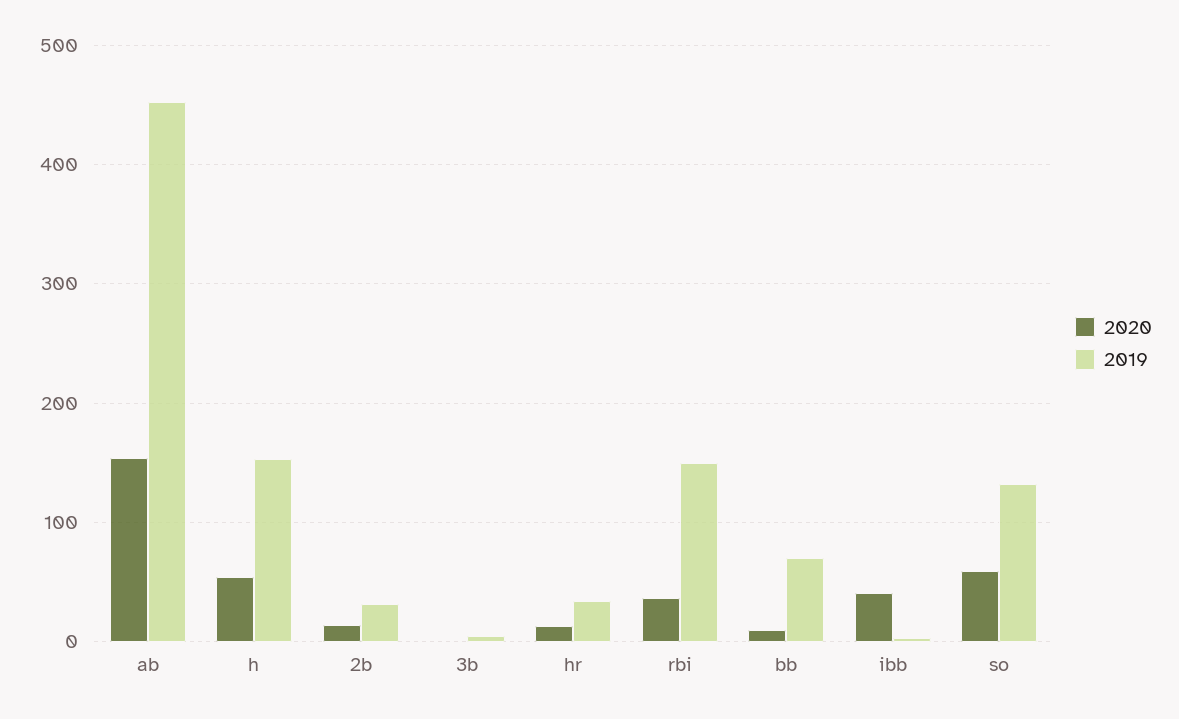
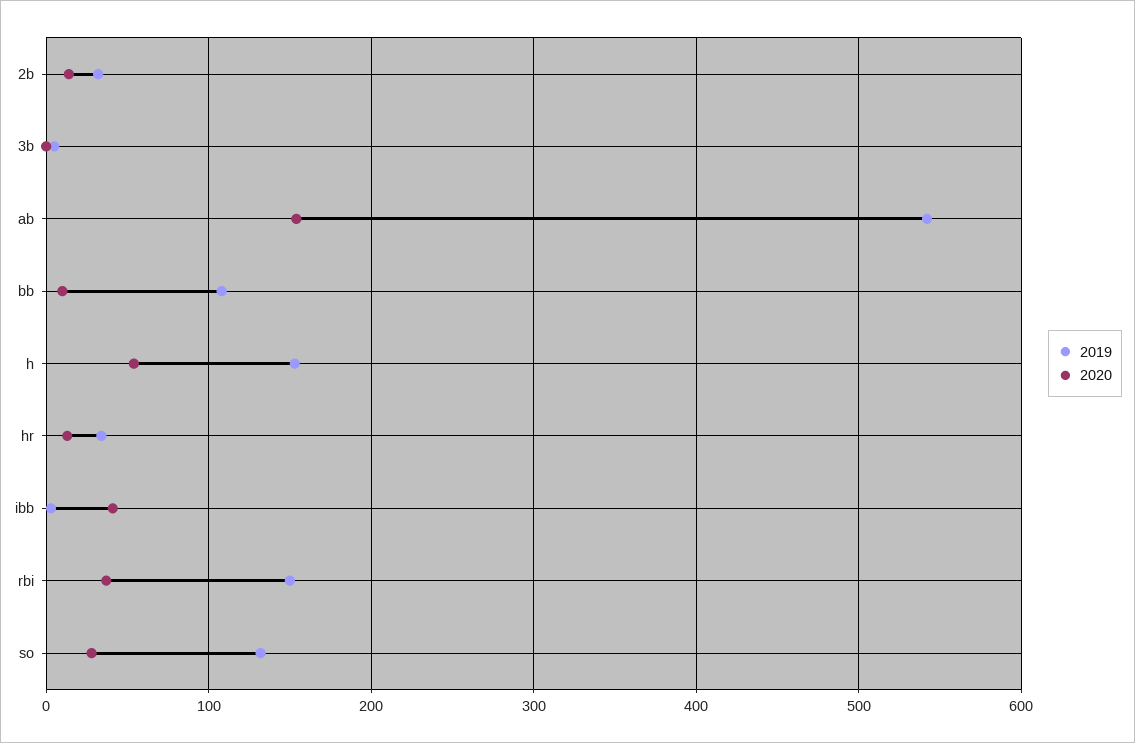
2019, ab: 450 -> 540
2019, bb: 70 -> 110
2020, so: 60 -> 30

